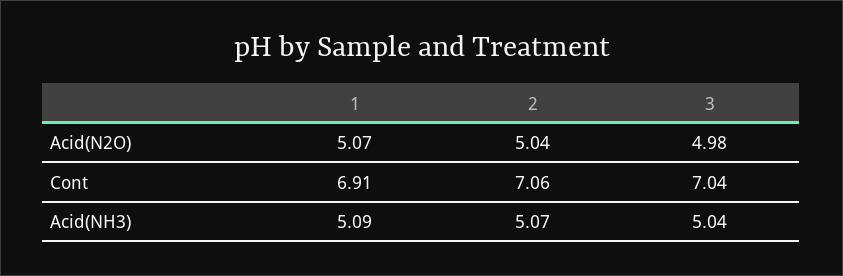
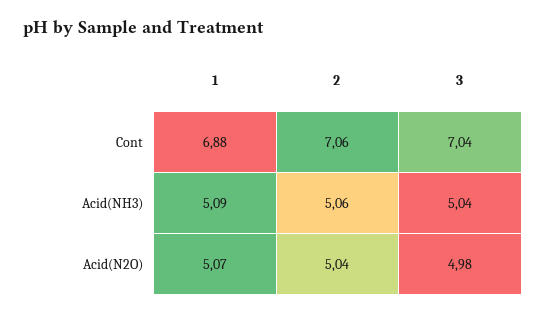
1, Cont: 6.91 -> 6.88
2, Acid(NH3): 5.07 -> 5.06

